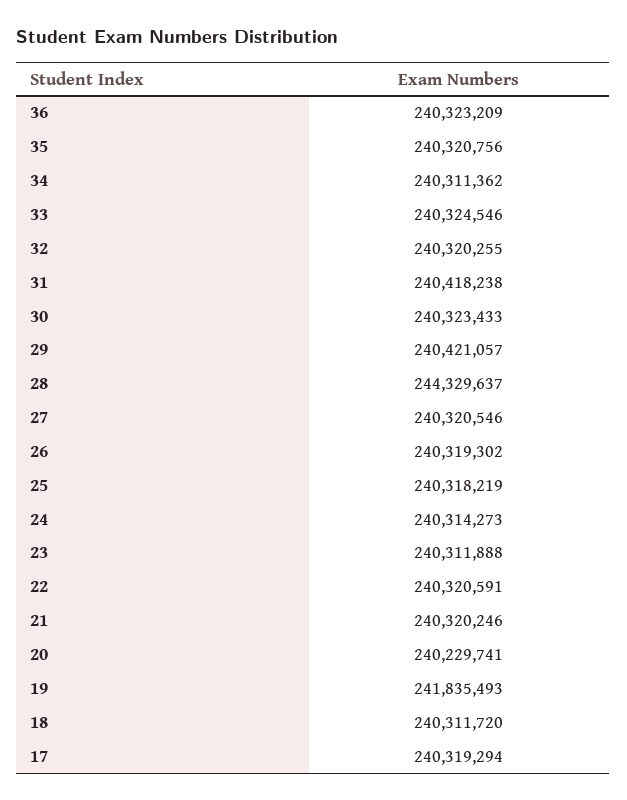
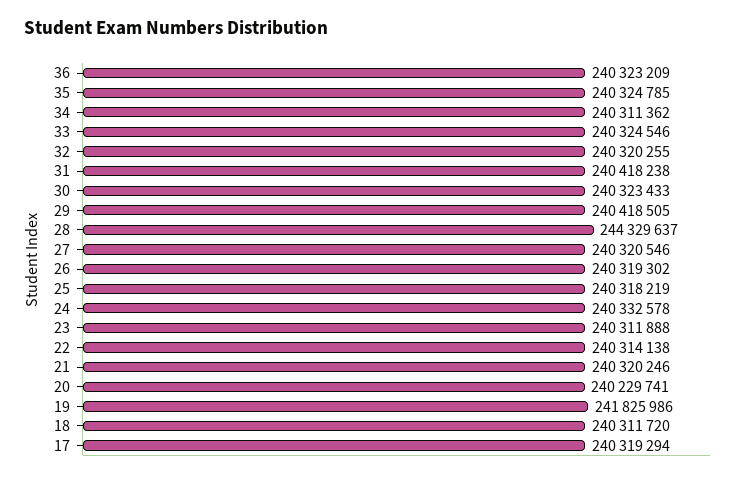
35: 240320756 -> 240324785
29: 240421057 -> 240418505
24: 240314273 -> 240332578
22: 240320591 -> 240314138
19: 241835493 -> 241825986

